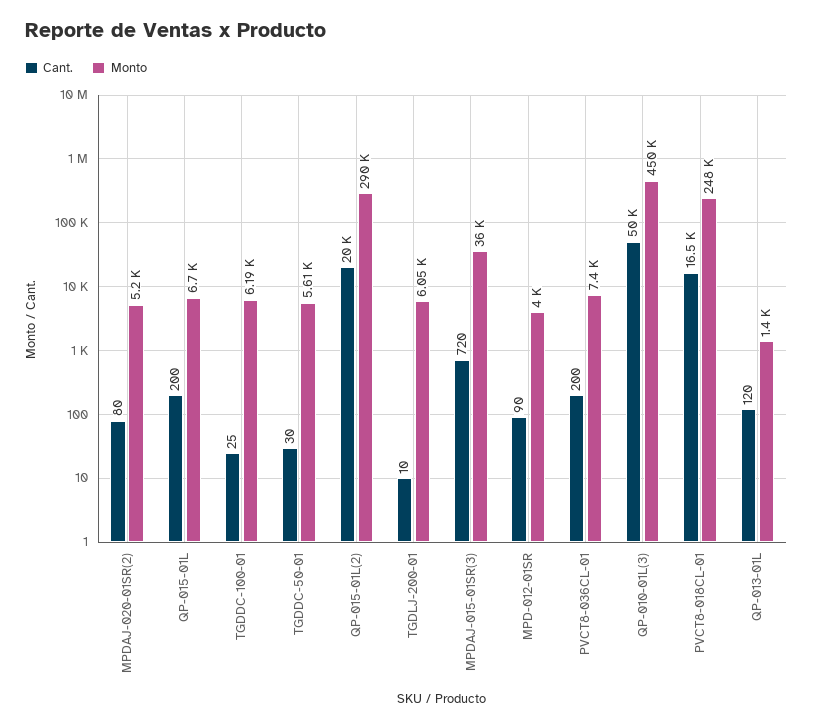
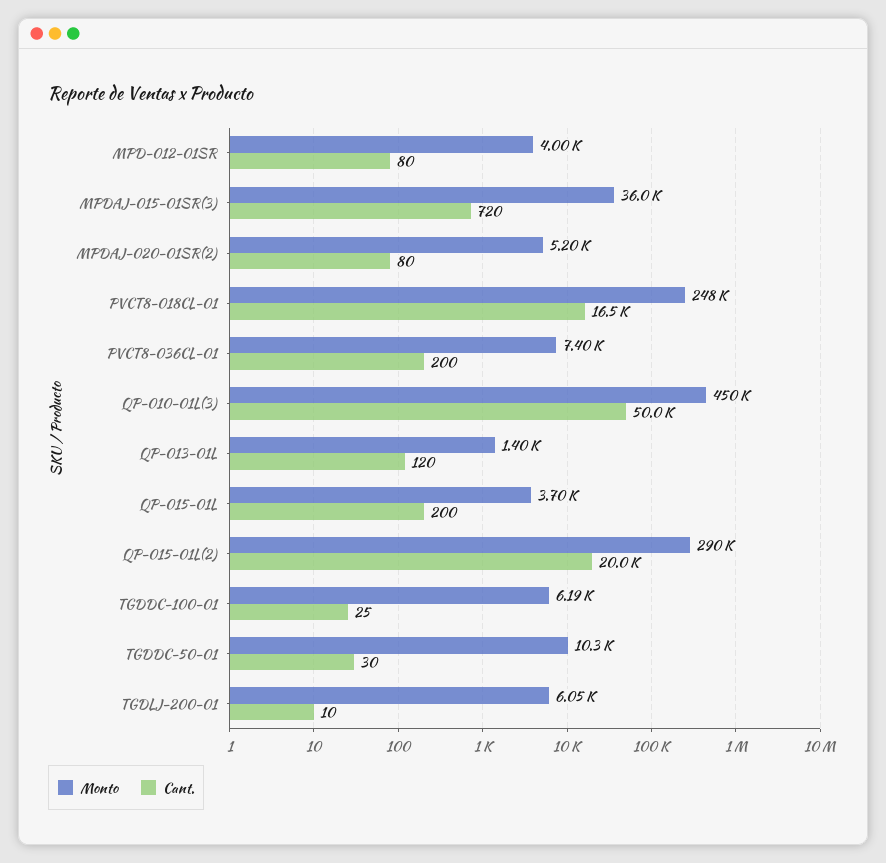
Monto, QP-015-01L: 6700 -> 3700
Monto, TGDDC-50-01: 5610 -> 10300
Cant., MPD-012-01SR: 90 -> 80

